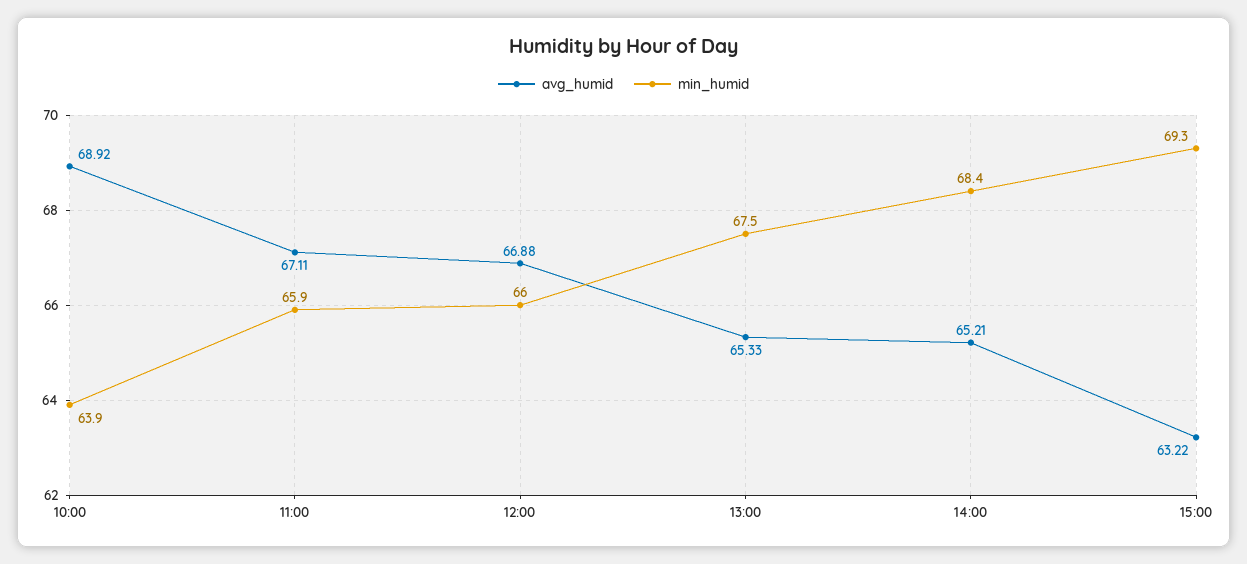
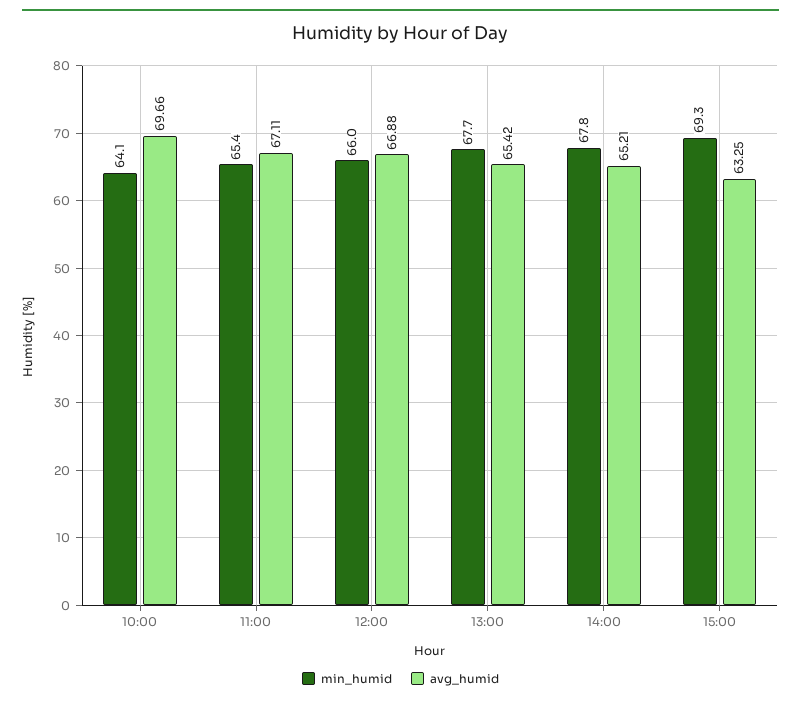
avg_humid, 10:00: 68.92 -> 69.66
min_humid, 10:00: 63.9 -> 64.1
min_humid, 11:00: 65.9 -> 65.4
avg_humid, 13:00: 65.33 -> 65.42
min_humid, 13:00: 67.5 -> 67.7
min_humid, 14:00: 68.4 -> 67.8
avg_humid, 15:00: 63.22 -> 63.25

